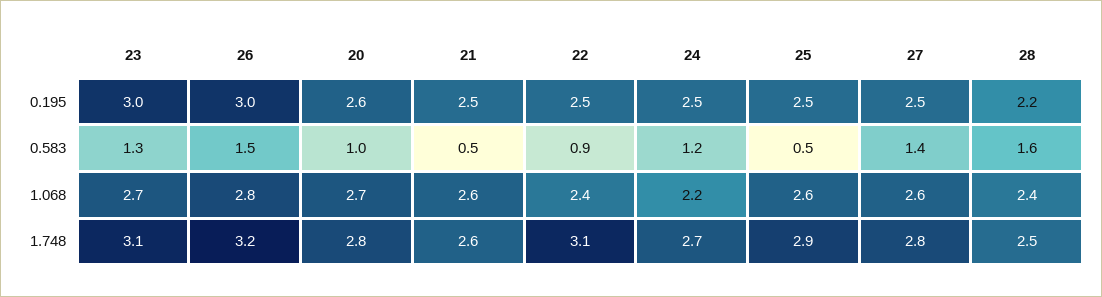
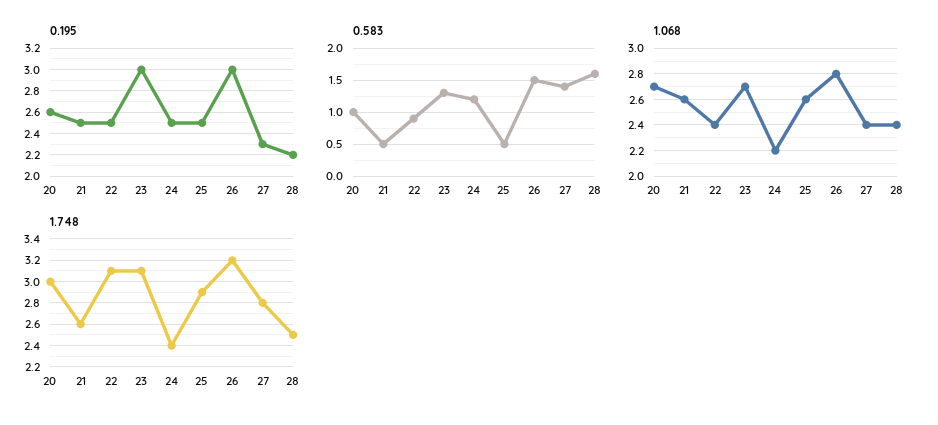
0.195, 27: 2.5 -> 2.3
1.068, 27: 2.6 -> 2.4
1.748, 20: 2.8 -> 3
1.748, 24: 2.7 -> 2.4

